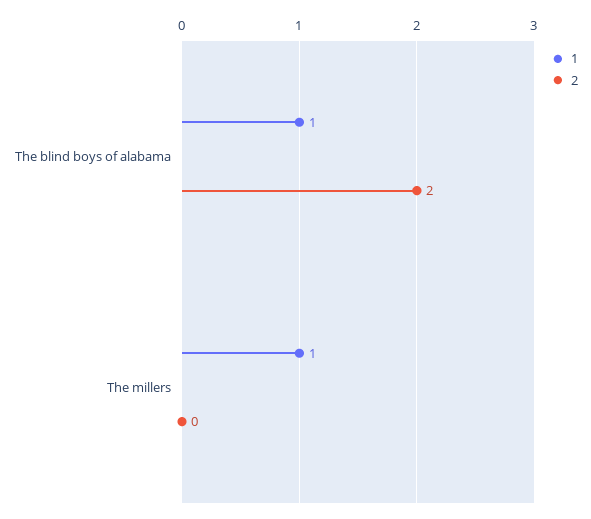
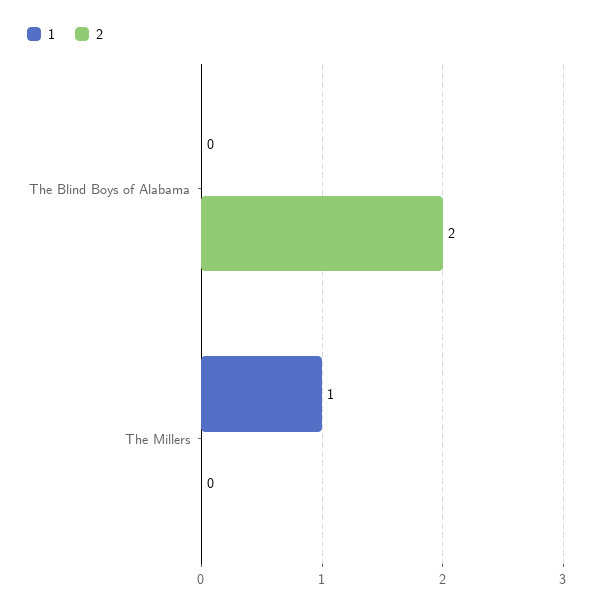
1, The blind boys of alabama: 1 -> 0

